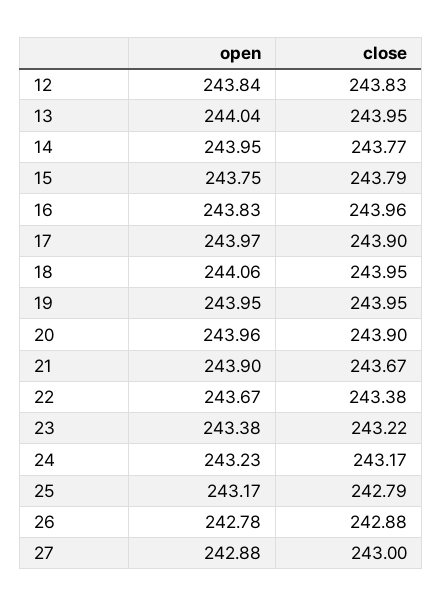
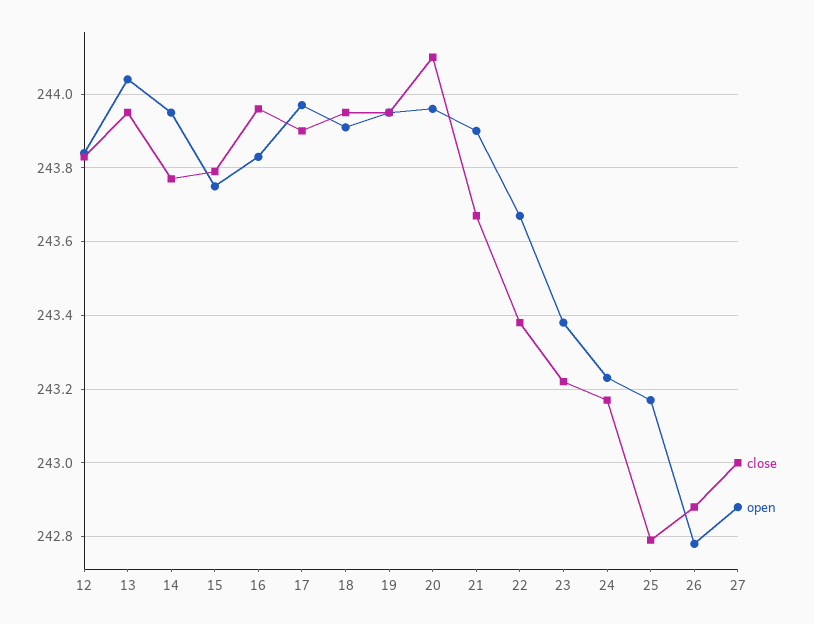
open, 18: 244.06 -> 243.9
close, 20: 243.9 -> 244.1

